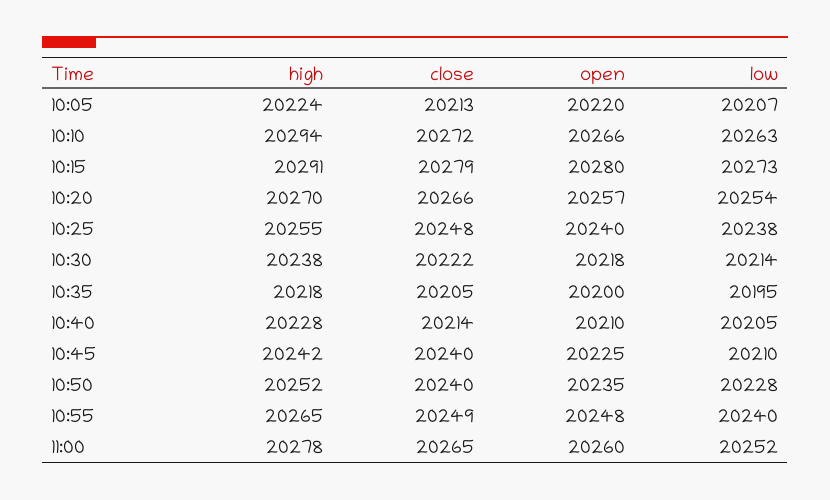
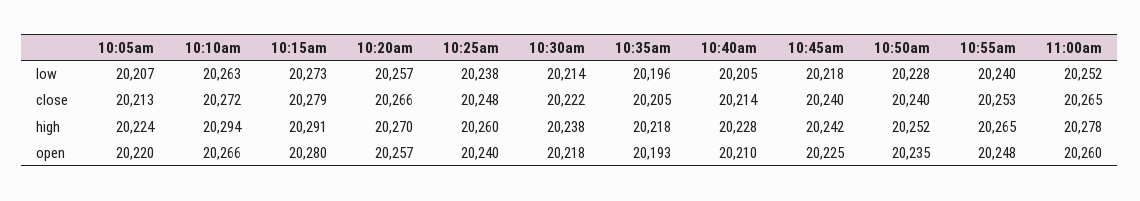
low, 10:20: 20254 -> 20257
high, 10:25: 20255 -> 20260
open, 10:35: 20200 -> 20193
low, 10:35: 20195 -> 20196
low, 10:45: 20210 -> 20218
close, 10:55: 20249 -> 20253

